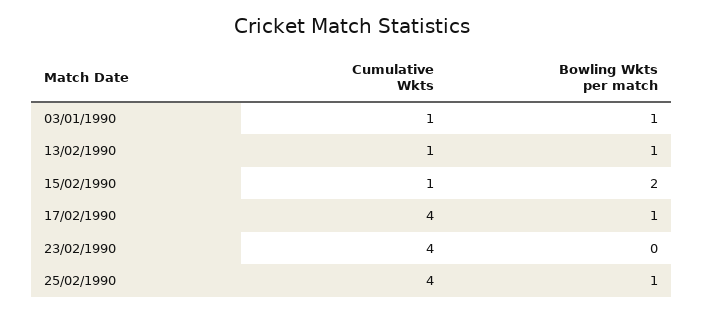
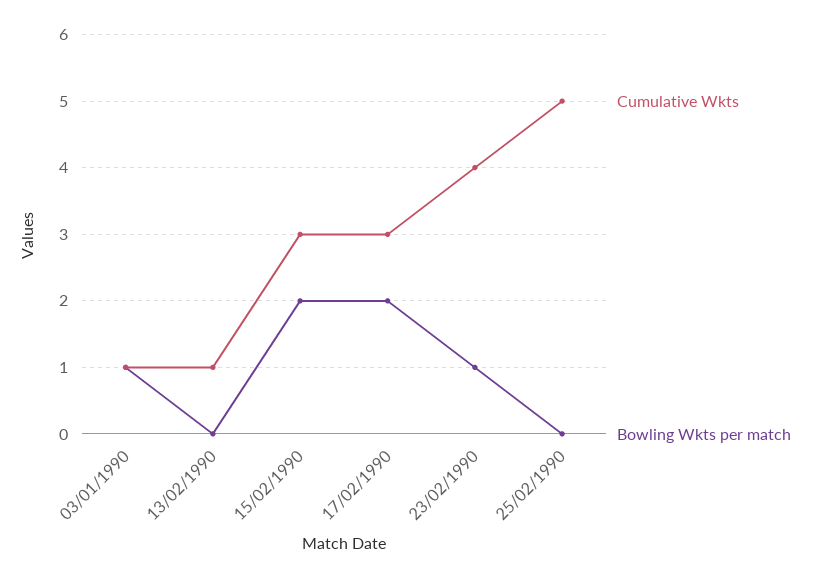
Bowling Wkts per match, 13/02/1990: 1 -> 0
Cumulative Wkts, 15/02/1990: 1 -> 3
Cumulative Wkts, 17/02/1990: 4 -> 3
Bowling Wkts per match, 17/02/1990: 1 -> 2
Bowling Wkts per match, 23/02/1990: 0 -> 1
Cumulative Wkts, 25/02/1990: 4 -> 5
Bowling Wkts per match, 25/02/1990: 1 -> 0

